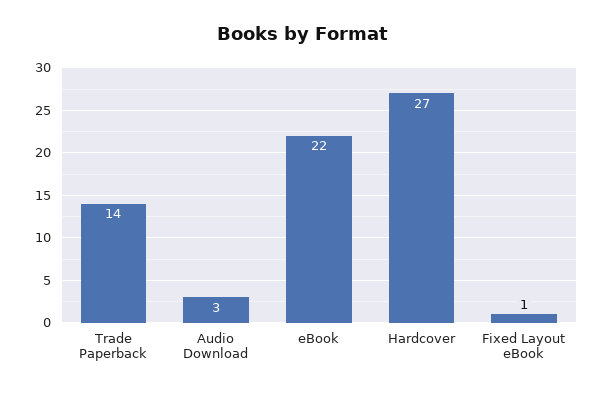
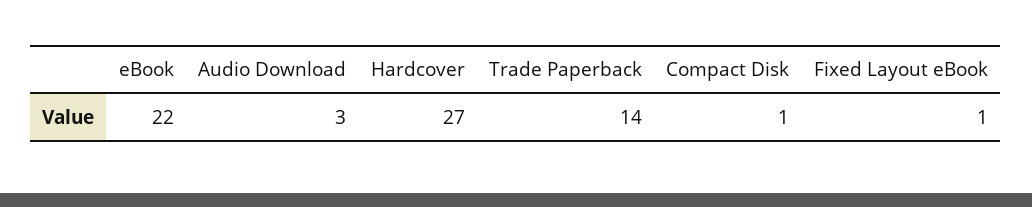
Compact Disk: none -> 1

